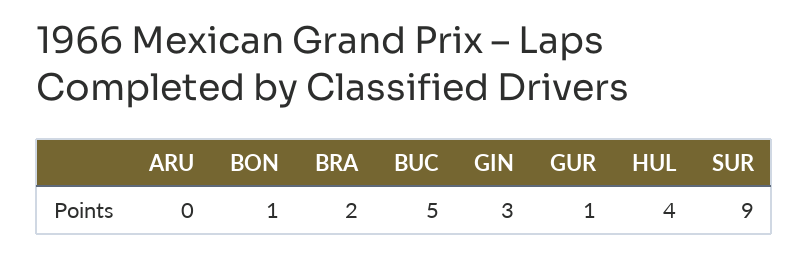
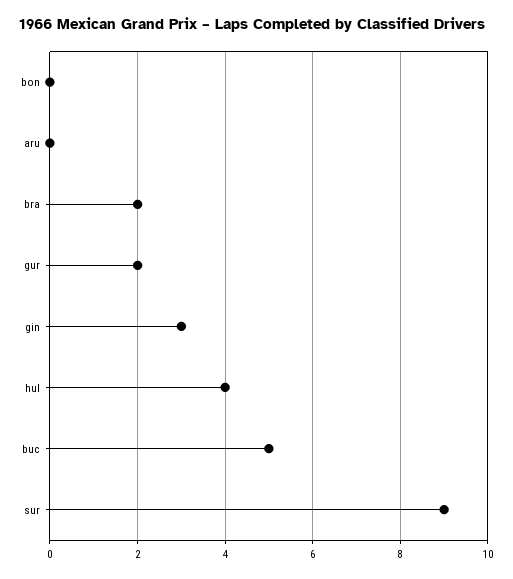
BON: 1 -> 0
GUR: 1 -> 2

